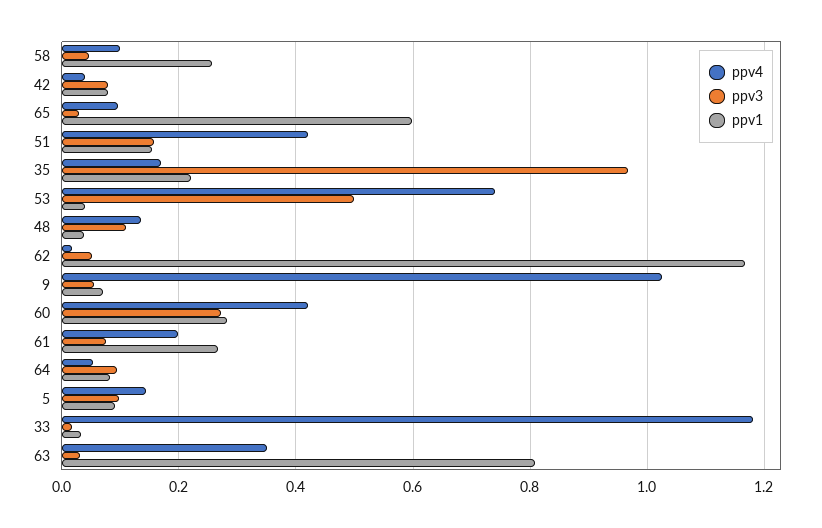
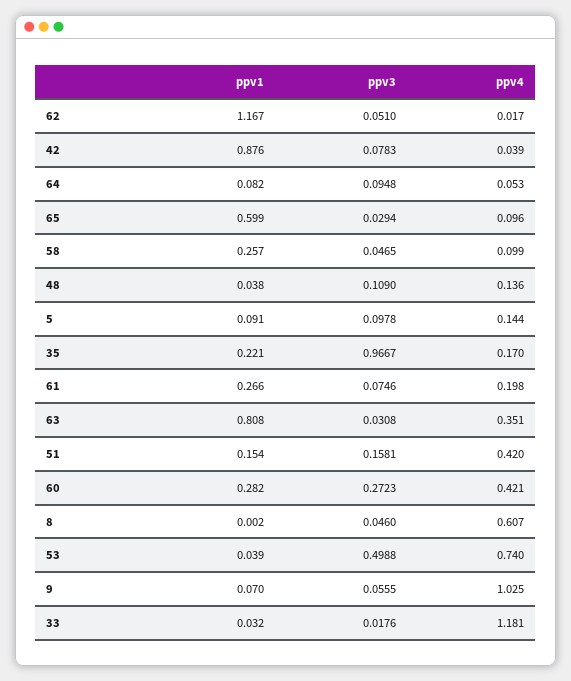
ppv1, 42: 0.08 -> 0.876
ppv1, 8: none -> 0.002
ppv3, 8: none -> 0.046
ppv4, 8: none -> 0.607

